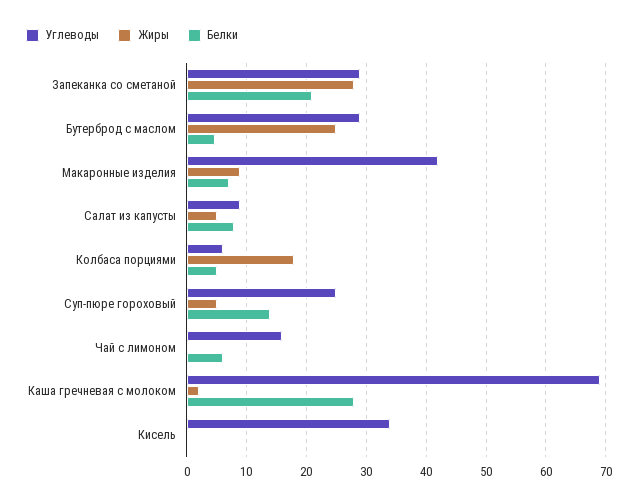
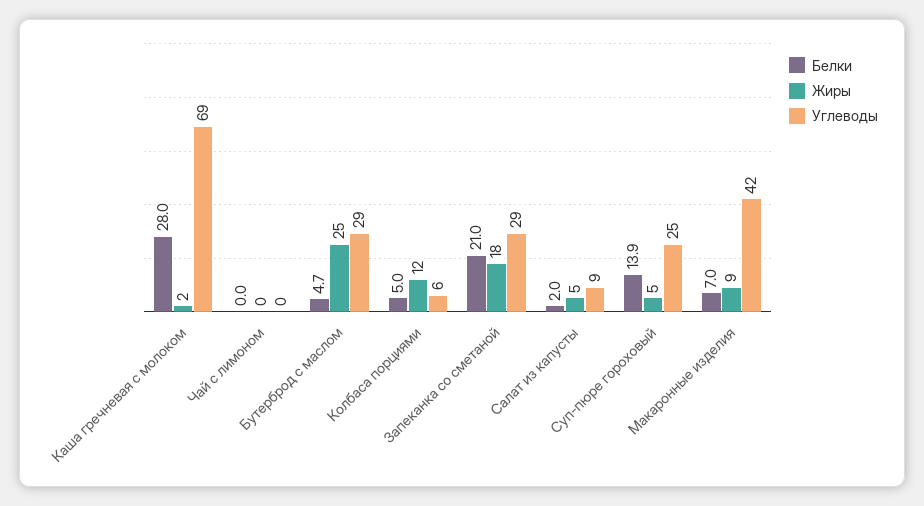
Жиры, Запеканка со сметаной: 28 -> 18
Белки, Салат из капусты: 8 -> 2
Жиры, Колбаса порциями: 18 -> 12
Углеводы, Чай с лимоном: 16 -> 0
Белки, Чай с лимоном: 6 -> 0
Углеводы, Кисель: 34 -> none
Жиры, Кисель: 0 -> none
Белки, Кисель: 0 -> none

